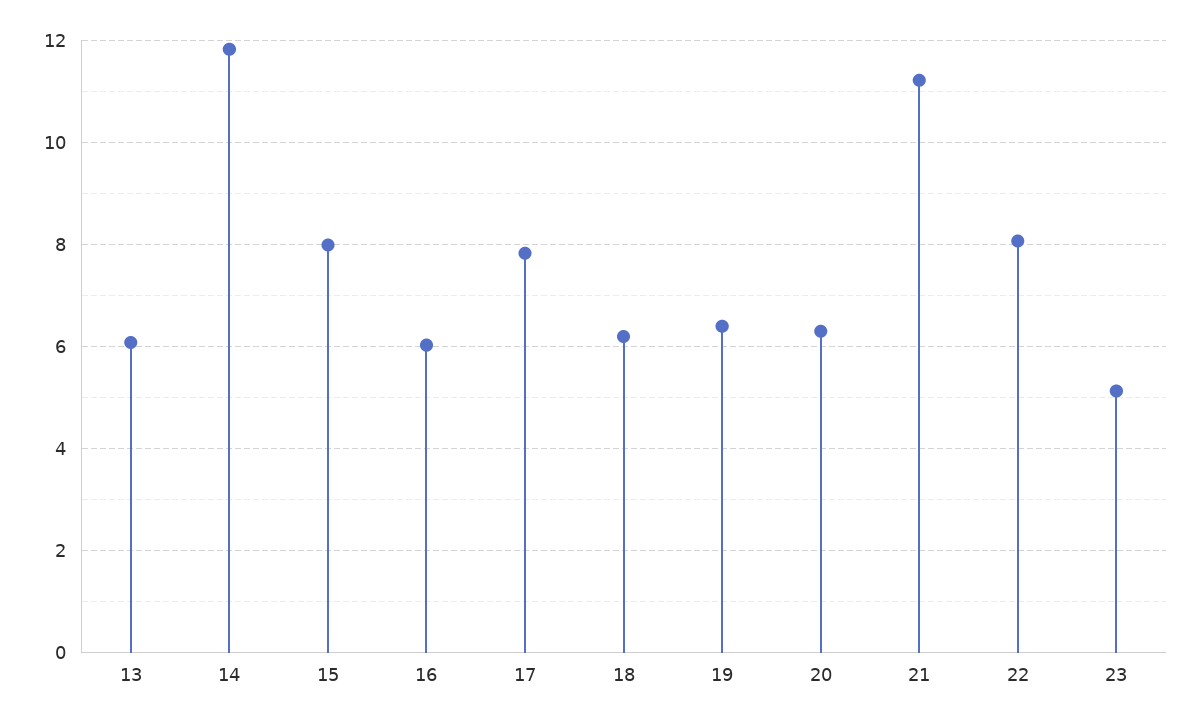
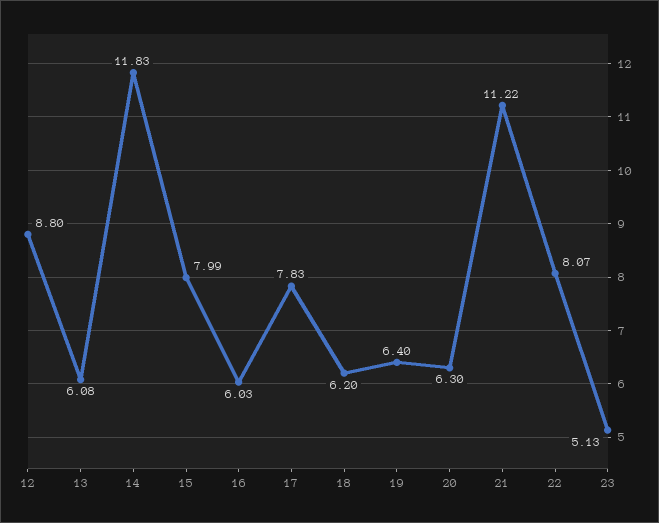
12: none -> 8.8

